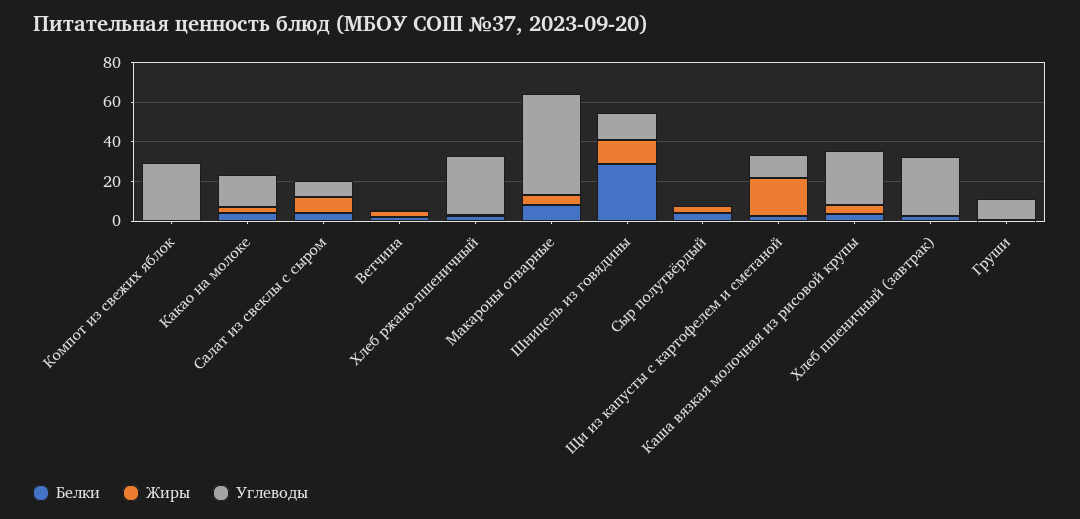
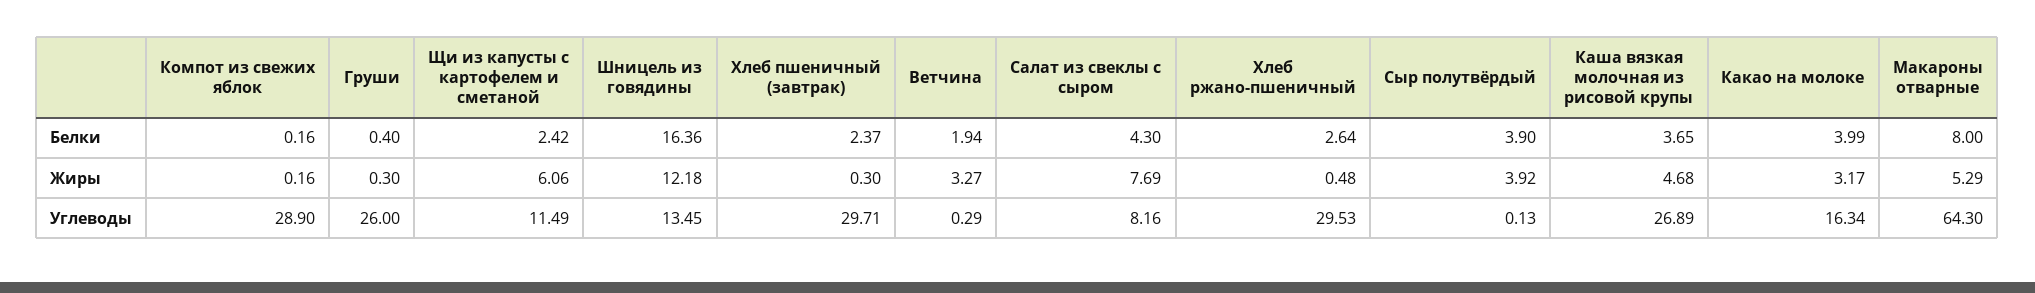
Углеводы, Макароны отварные: 50 -> 64.3
Белки, Шницель из говядины: 30 -> 16.36
Жиры, Щи из капусты с картофелем и сметаной: 20 -> 6.06
Углеводы, Груши: 10 -> 26

